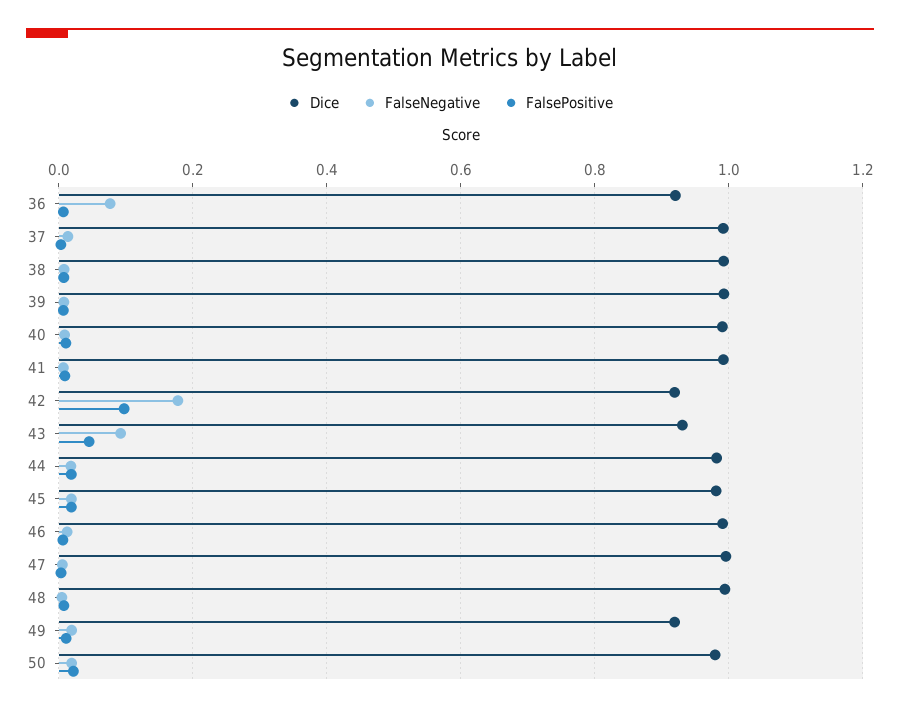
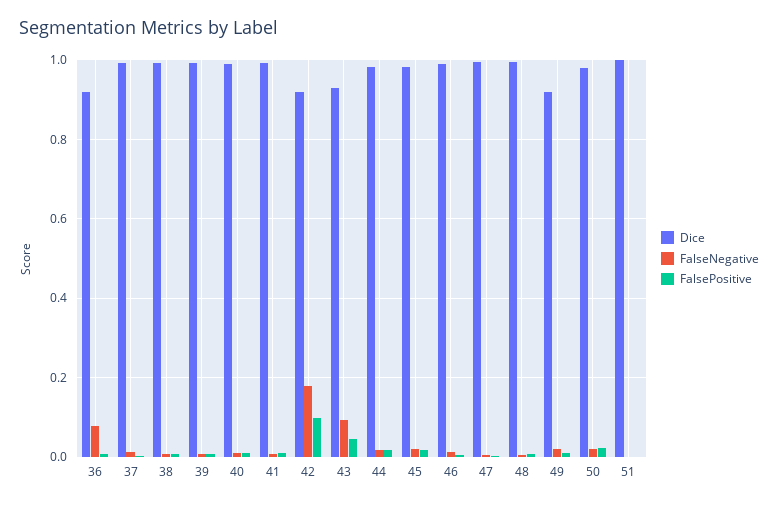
Dice, 51: none -> 1
FalseNegative, 51: none -> 0
FalsePositive, 51: none -> 0

